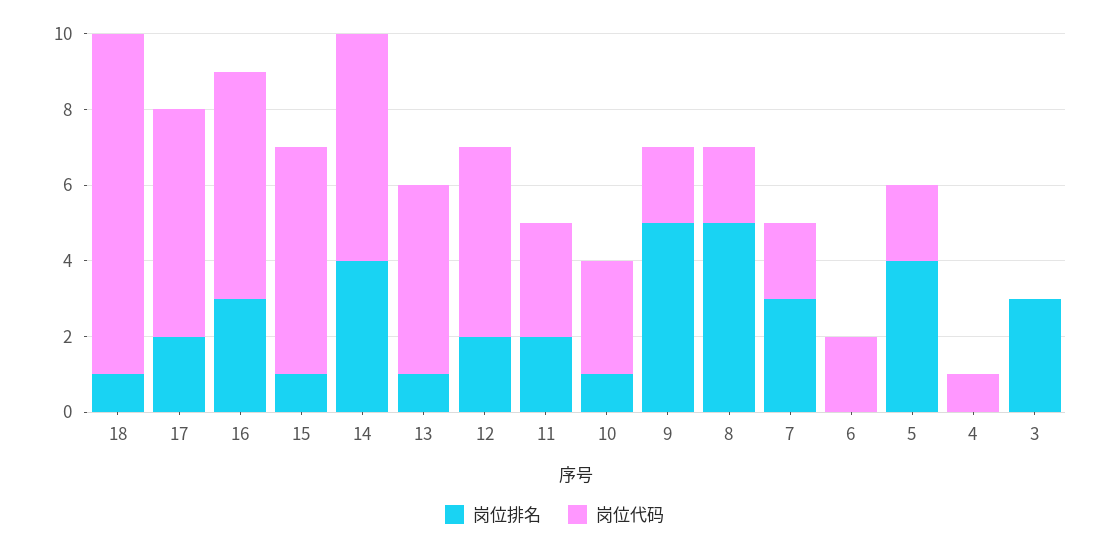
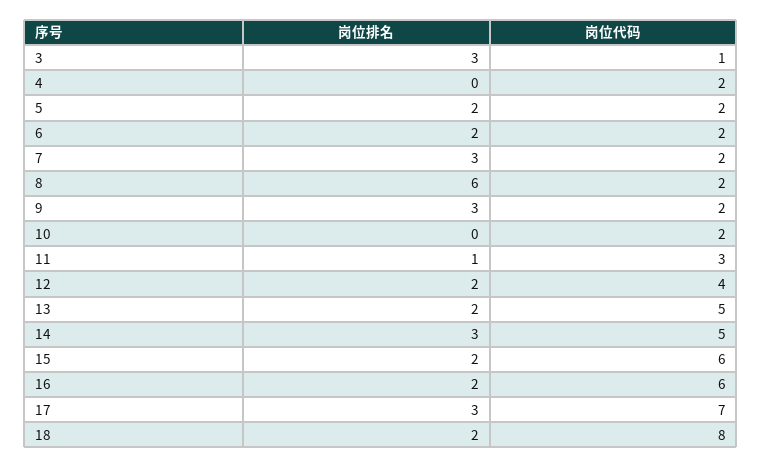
岗位排名, 18: 1 -> 2
岗位代码, 18: 9 -> 8
岗位排名, 17: 2 -> 3
岗位代码, 17: 6 -> 7
岗位排名, 16: 3 -> 2
岗位排名, 15: 1 -> 2
岗位排名, 14: 4 -> 3
岗位代码, 14: 6 -> 5
岗位排名, 13: 1 -> 2
岗位代码, 12: 5 -> 4
岗位排名, 11: 2 -> 1
岗位排名, 10: 1 -> 0
岗位代码, 10: 3 -> 2
岗位排名, 9: 5 -> 3
岗位排名, 8: 5 -> 6
岗位排名, 6: 0 -> 2
岗位排名, 5: 4 -> 2
岗位代码, 4: 1 -> 2
岗位代码, 3: 0 -> 1

